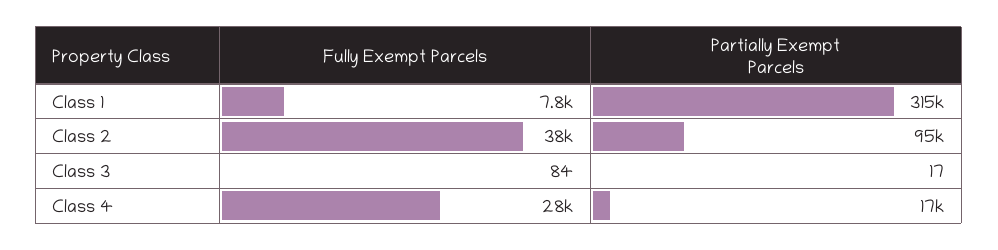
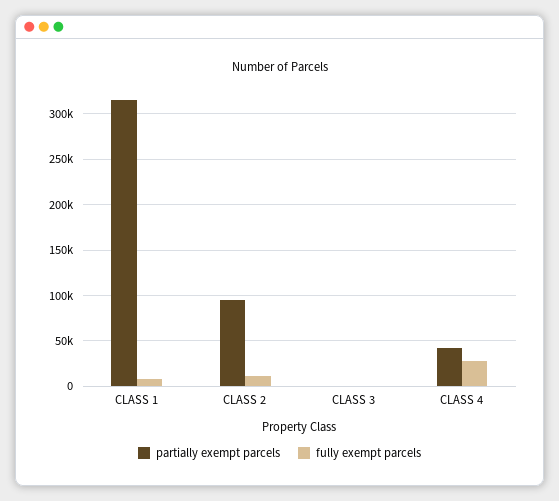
Fully Exempt Parcels, Class 2: 38000 -> 10000
Partially Exempt Parcels, Class 4: 17000 -> 40000

